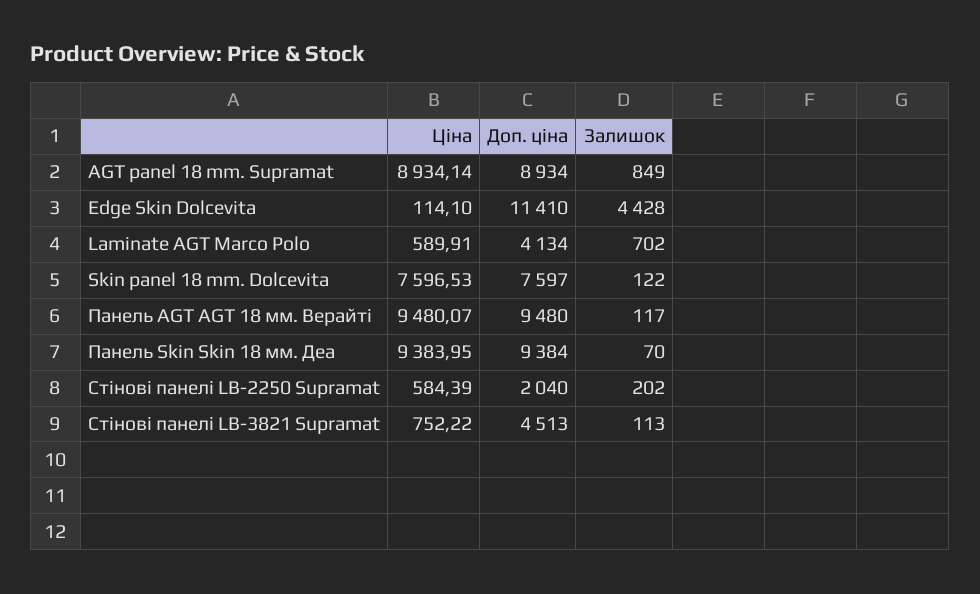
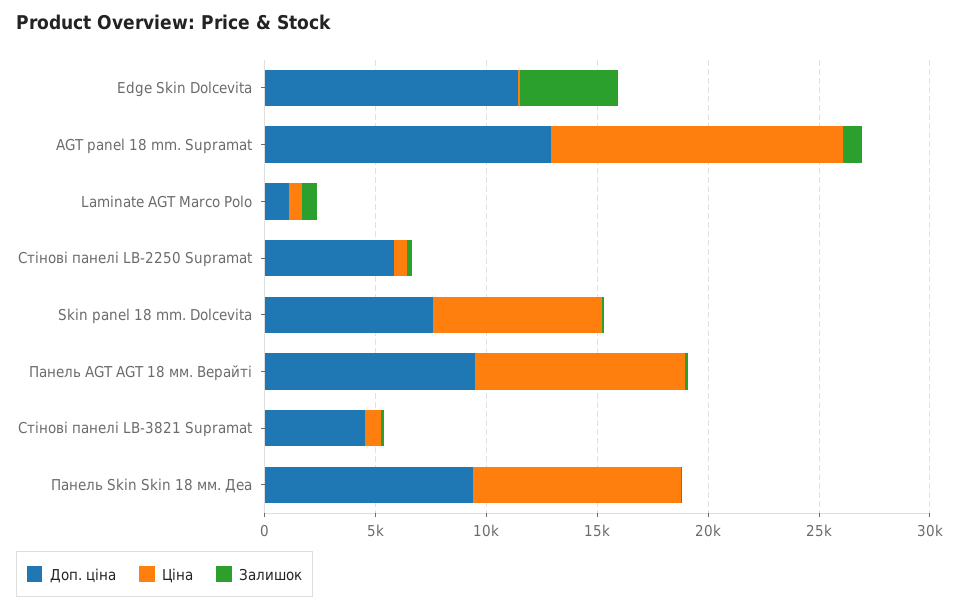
Ціна, AGT panel 18 mm. Supramat: 8934.14 -> 13000
Доп. ціна, AGT panel 18 mm. Supramat: 8934 -> 13000
Доп. ціна, Laminate AGT Marco Polo: 4134 -> 1000
Доп. ціна, Стінові панелі LB-2250 Supramat: 2040 -> 6000

